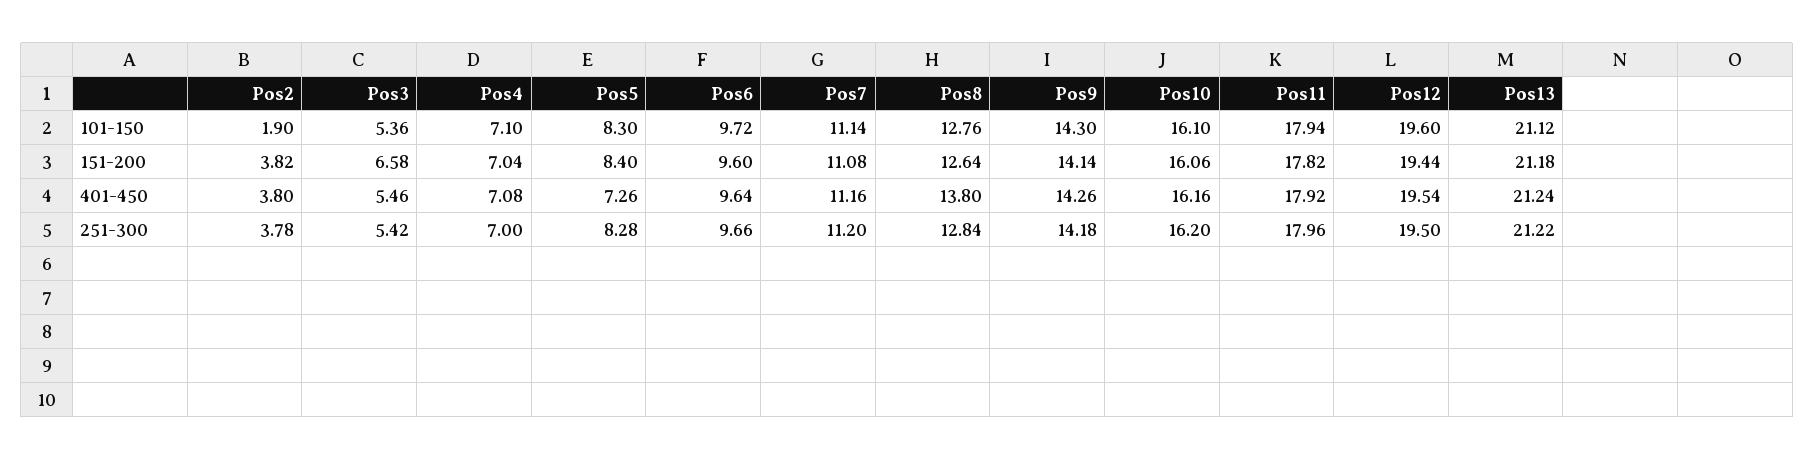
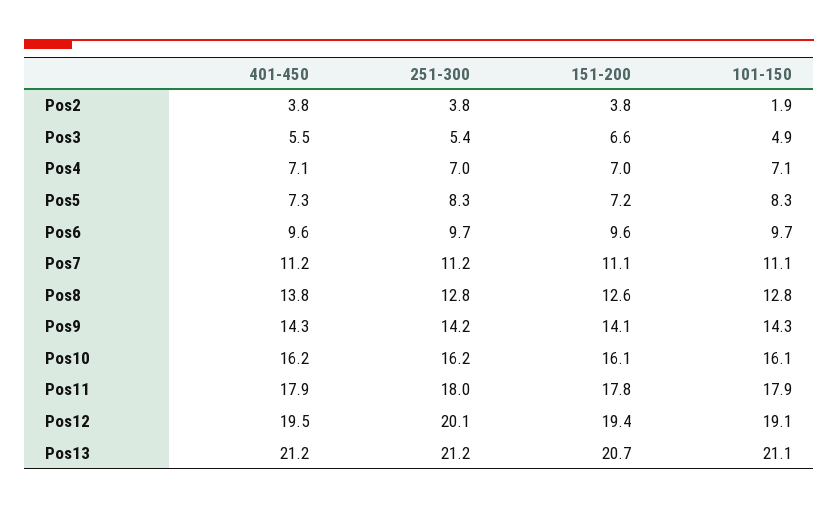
Pos3, 101-150: 5.36 -> 4.9
Pos12, 101-150: 19.6 -> 19.1
Pos5, 151-200: 8.4 -> 7.2
Pos13, 151-200: 21.18 -> 20.7
Pos12, 251-300: 19.5 -> 20.1

